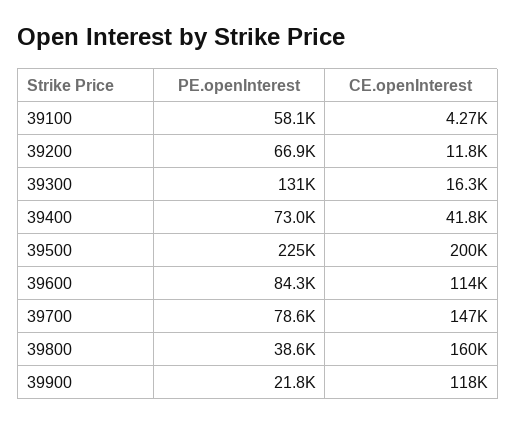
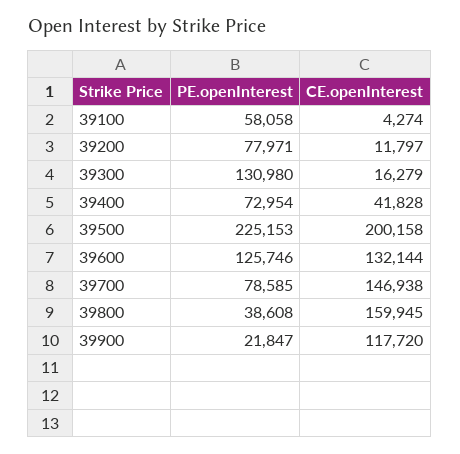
PE.openInterest, 39200: 66900 -> 77971
PE.openInterest, 39600: 84300 -> 125746
CE.openInterest, 39600: 114000 -> 132144

